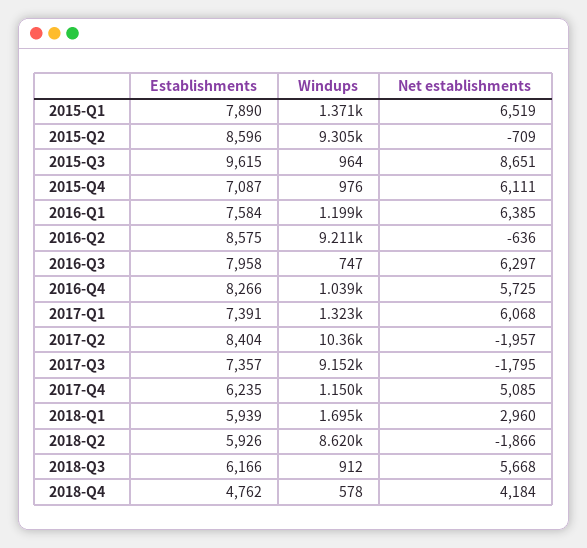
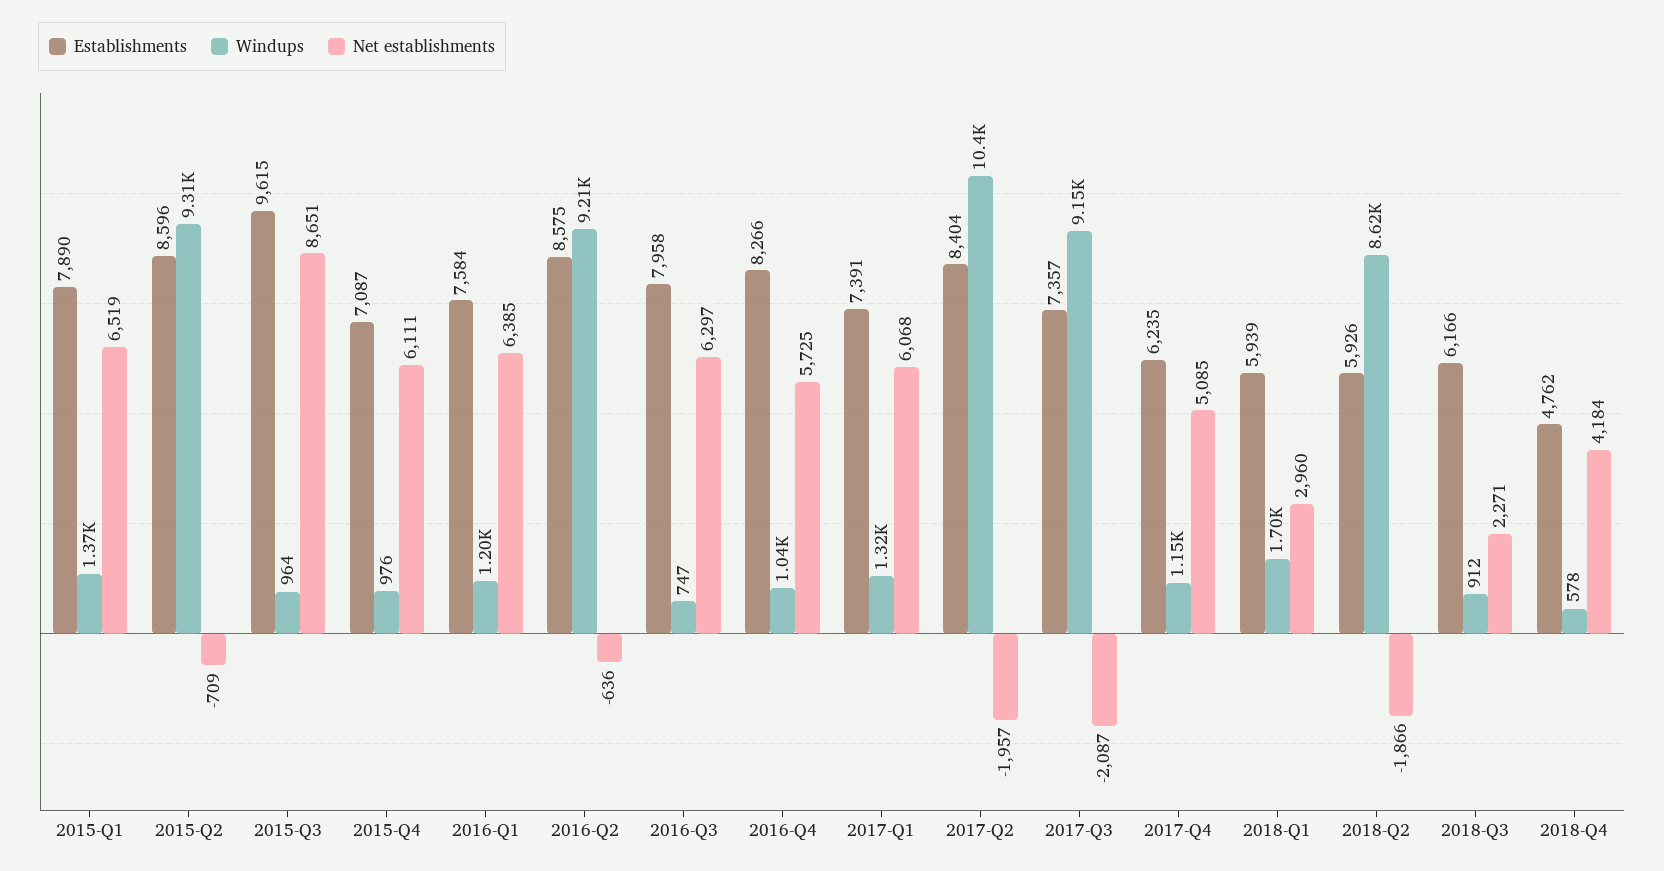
Net establishments, 2017-Q3: -1795 -> -2087
Net establishments, 2018-Q3: 5668 -> 2271

